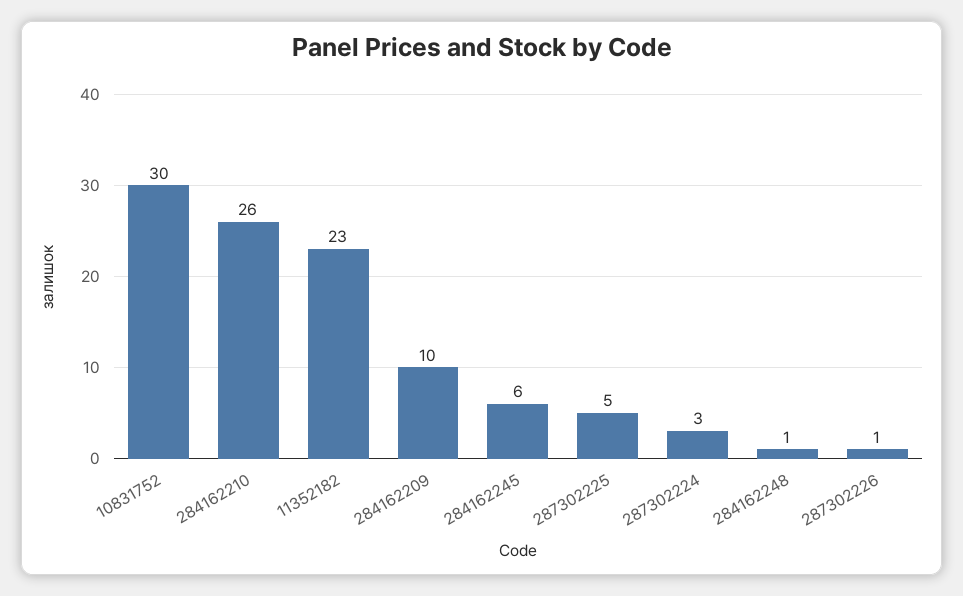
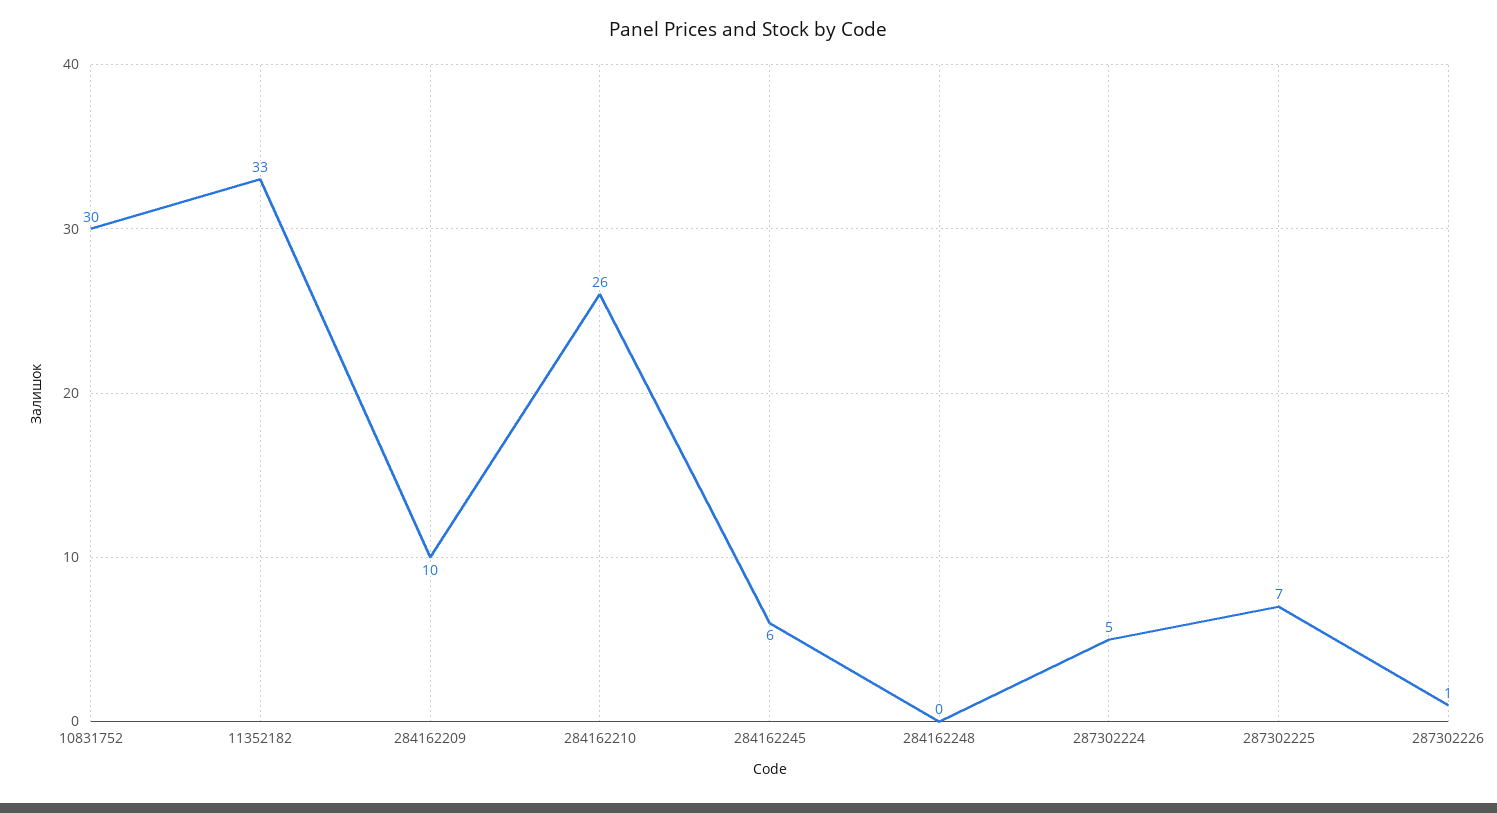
11352182: 23 -> 33
287302225: 5 -> 7
287302224: 3 -> 5
284162248: 1 -> 0

